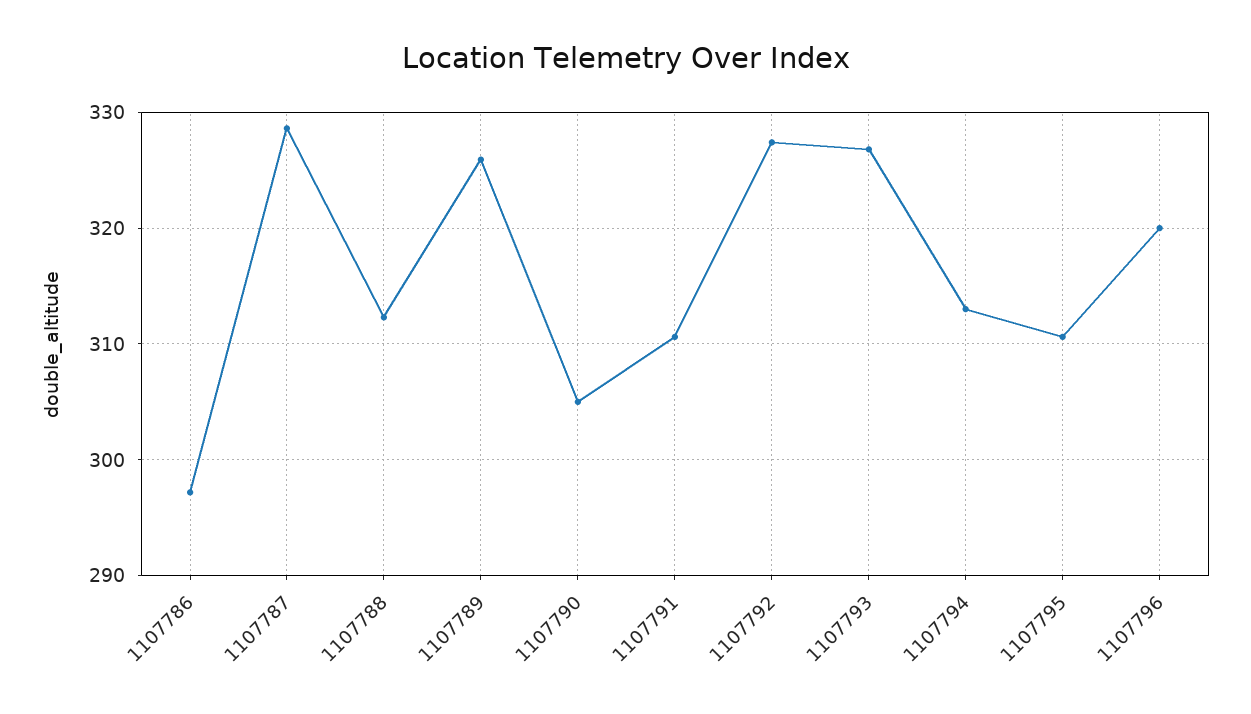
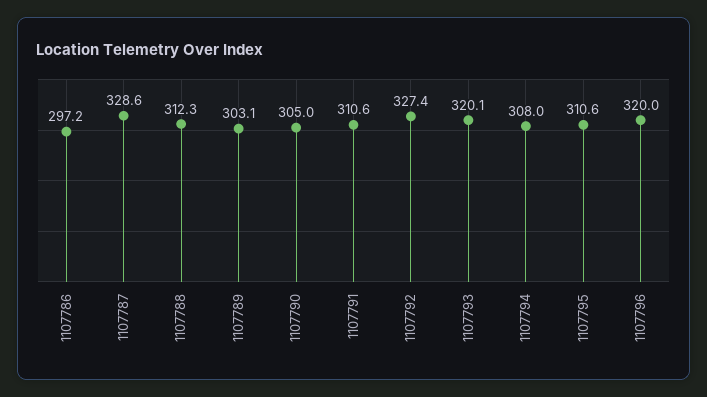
1107789: 326 -> 303.1
1107793: 327 -> 320.1
1107794: 313 -> 308

